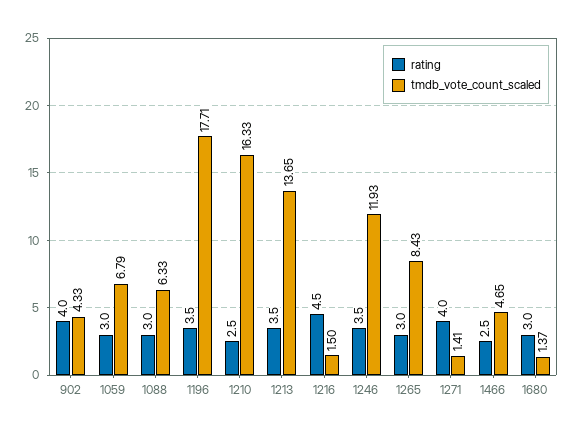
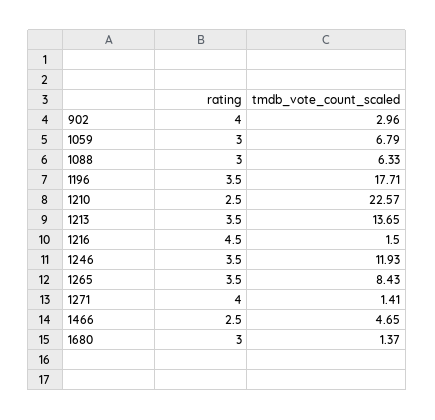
tmdb_vote_count_scaled, 902: 4.33 -> 2.96
tmdb_vote_count_scaled, 1210: 16.33 -> 22.57
rating, 1265: 3 -> 3.5

